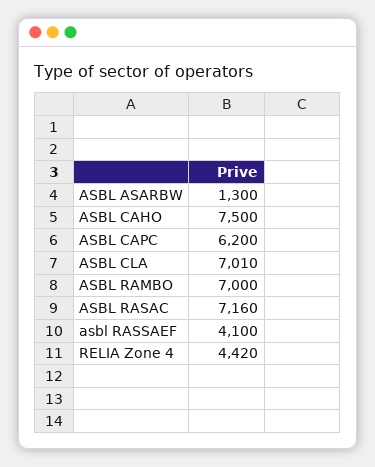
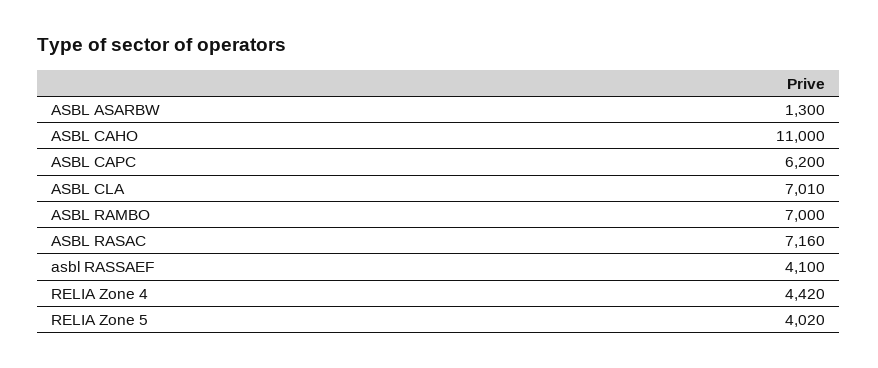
ASBL CAHO: 7500 -> 11000
RELIA Zone 5: none -> 4020

